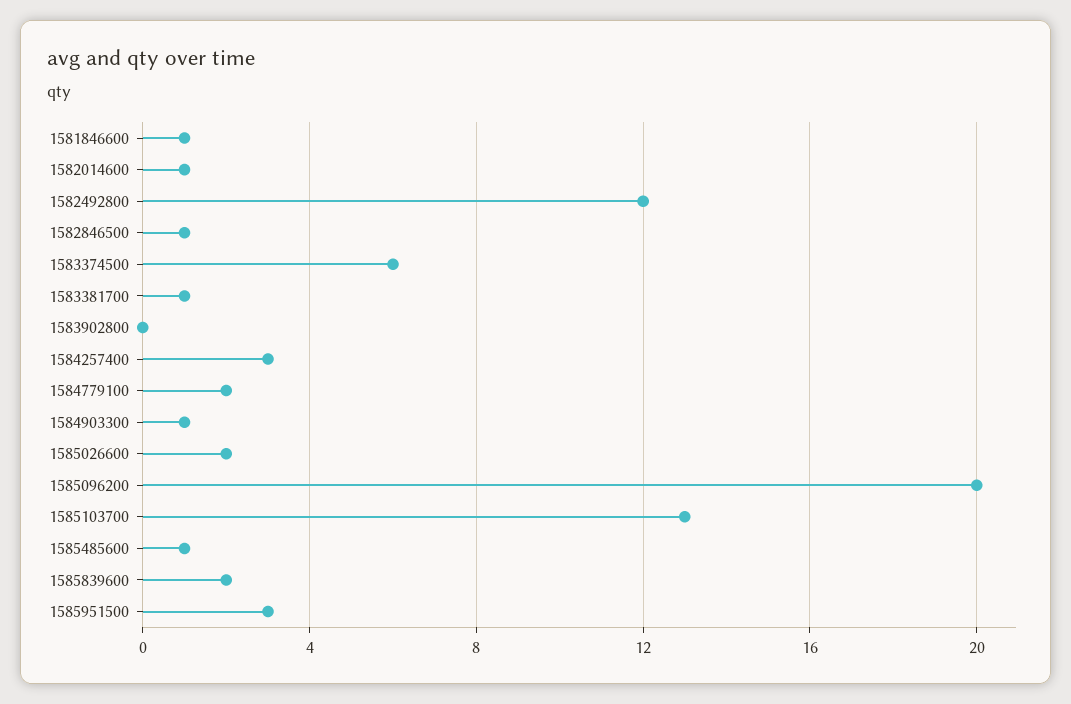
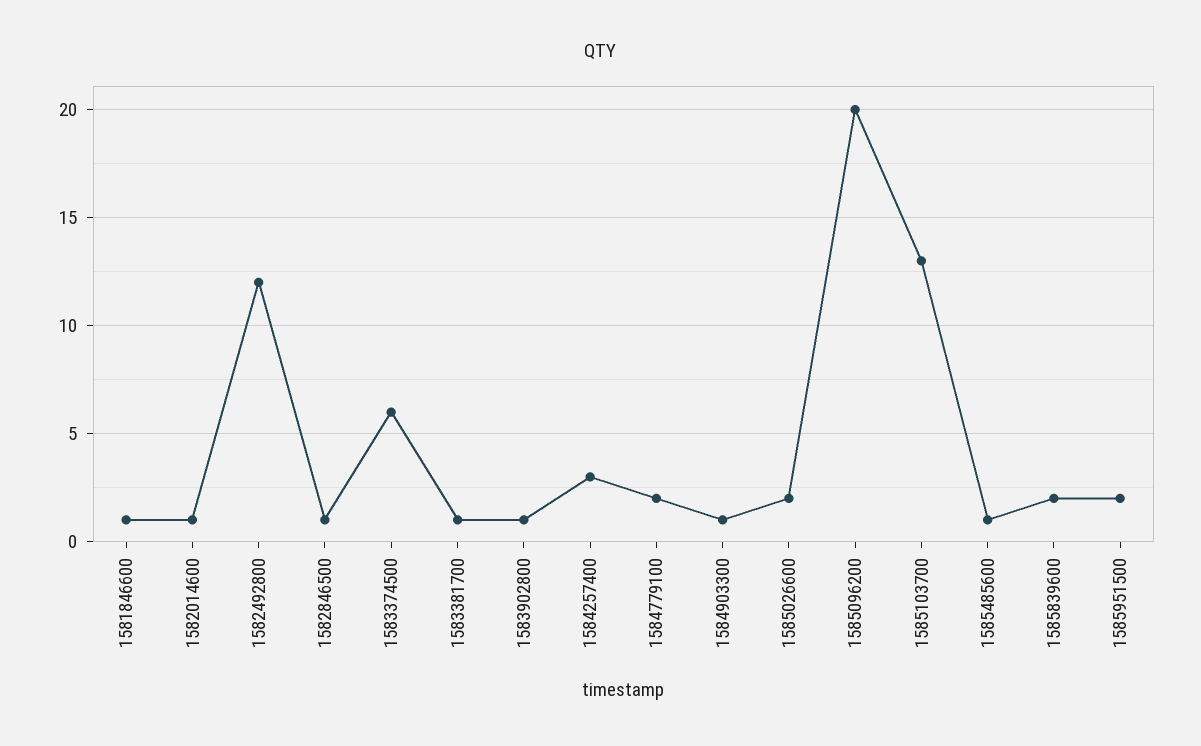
1583902800: 0 -> 1
1585951500: 3 -> 2

